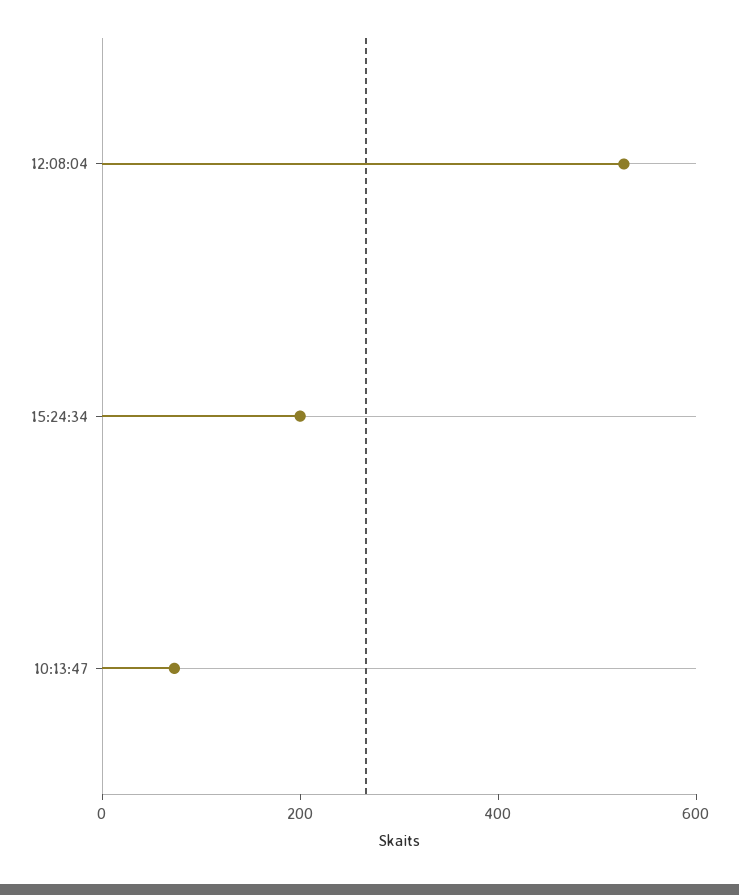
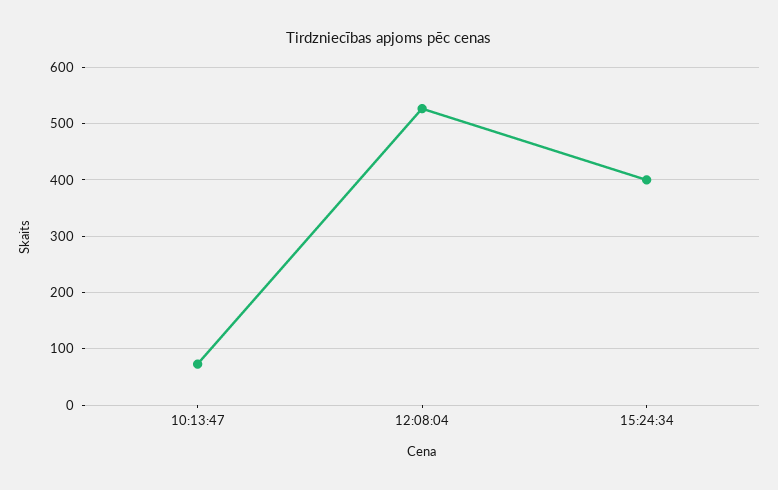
15:24:34: 200 -> 400

